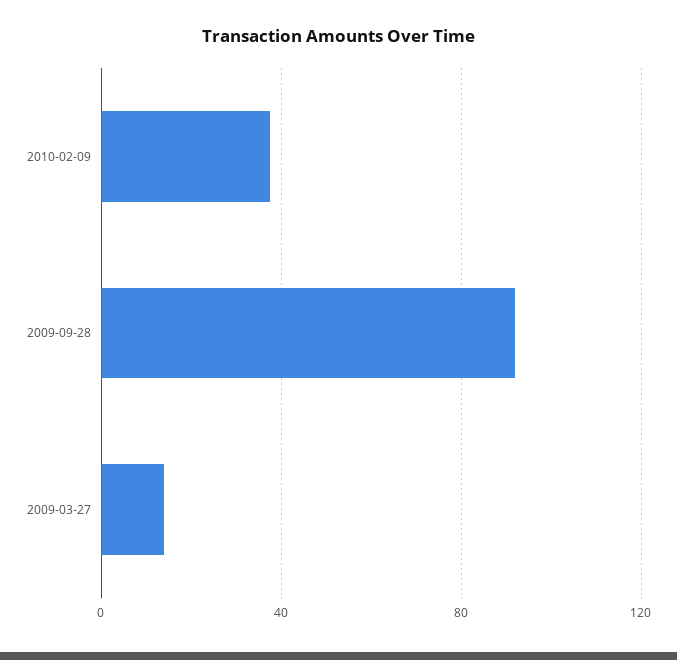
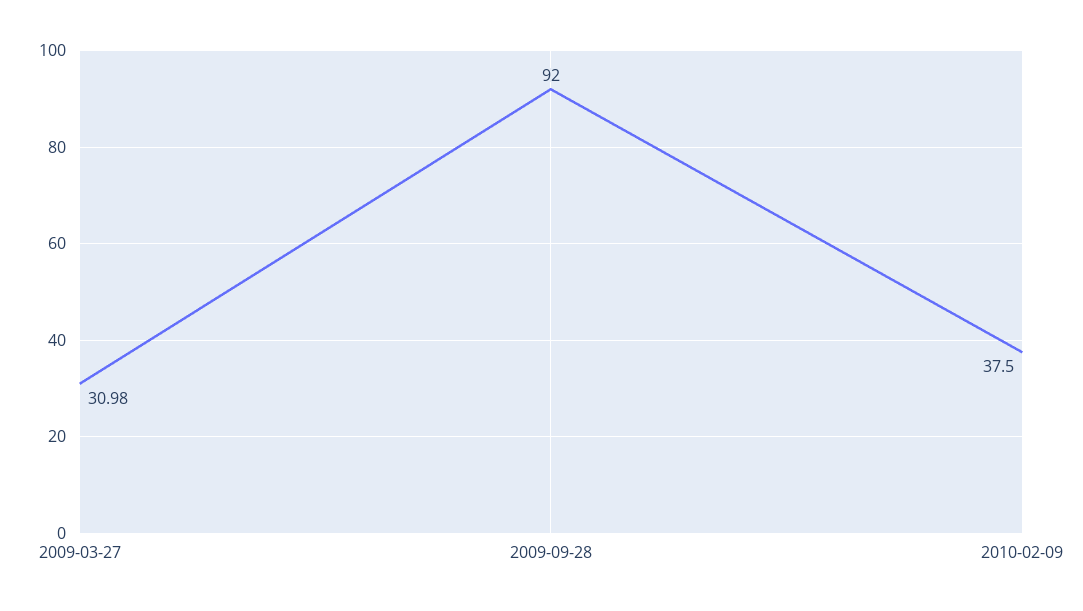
2009-03-27: 15 -> 30.98

